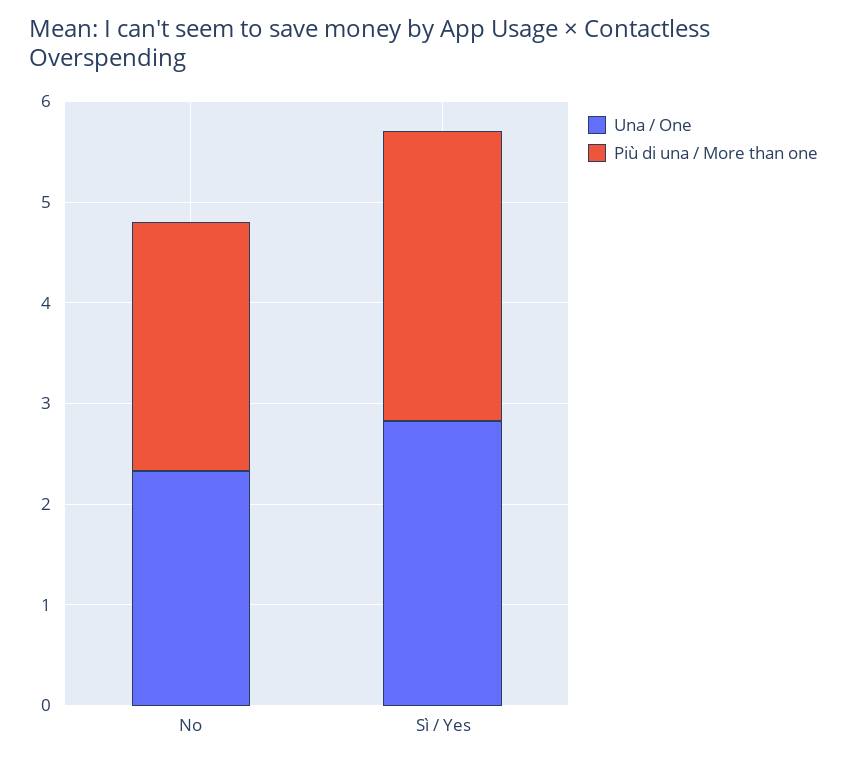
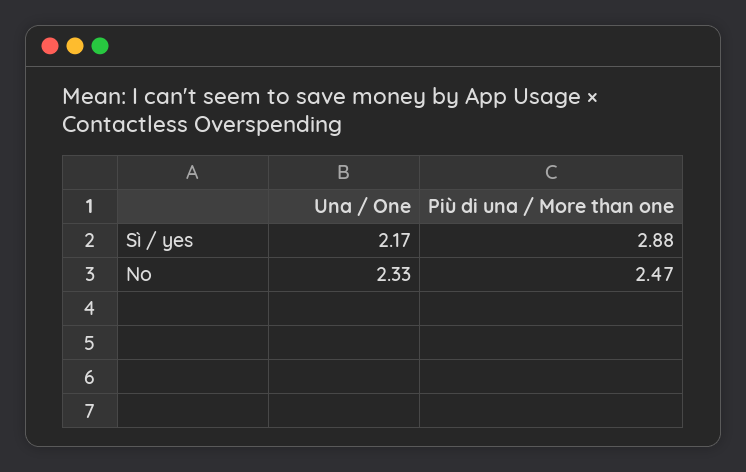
Una / One, Sì / Yes: 2.8 -> 2.17

